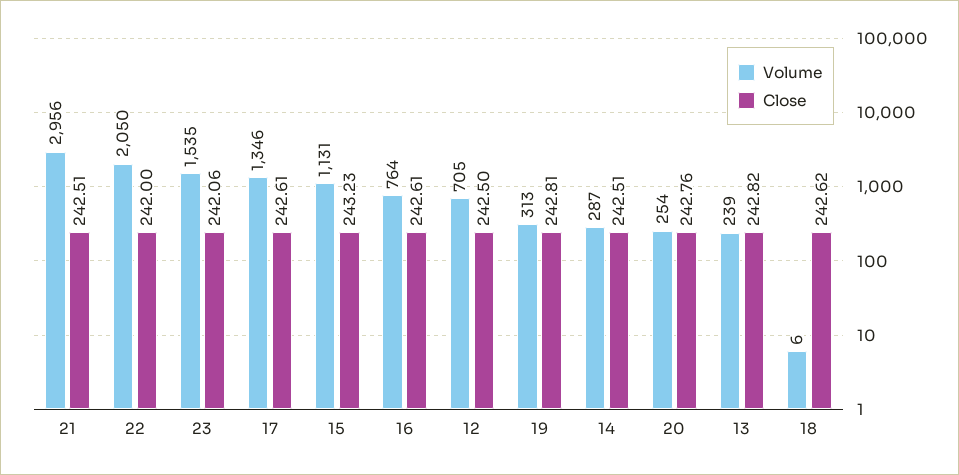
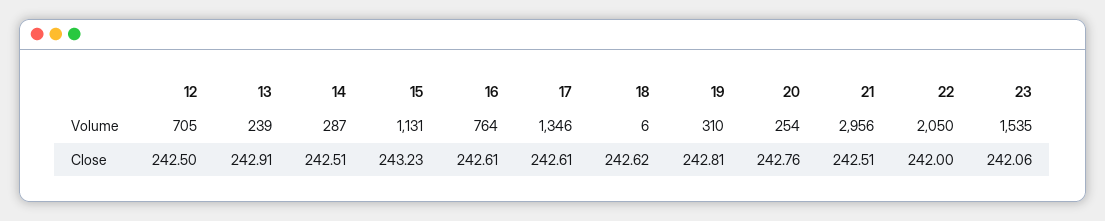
Volume, 19: 313 -> 310
Close, 13: 242.82 -> 242.91

